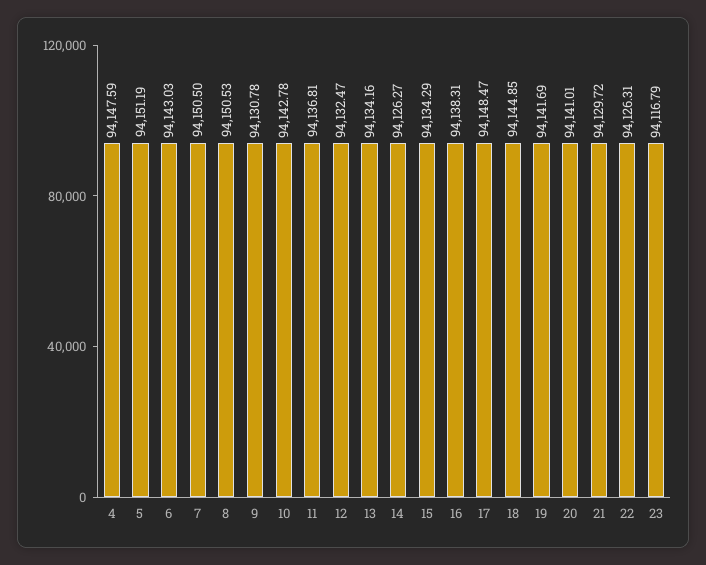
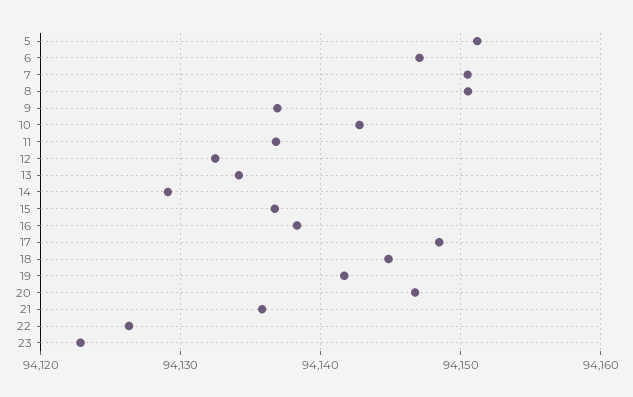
4: 94147.59 -> none
6: 94143.03 -> 94147
9: 94130.78 -> 94137
14: 94126.27 -> 94129
15: 94134.29 -> 94137
20: 94141.01 -> 94147
21: 94129.72 -> 94136
23: 94116.79 -> 94123

